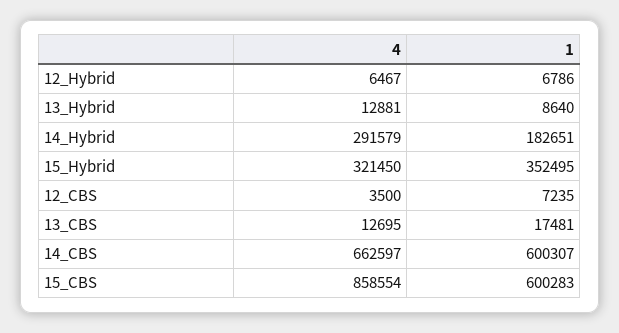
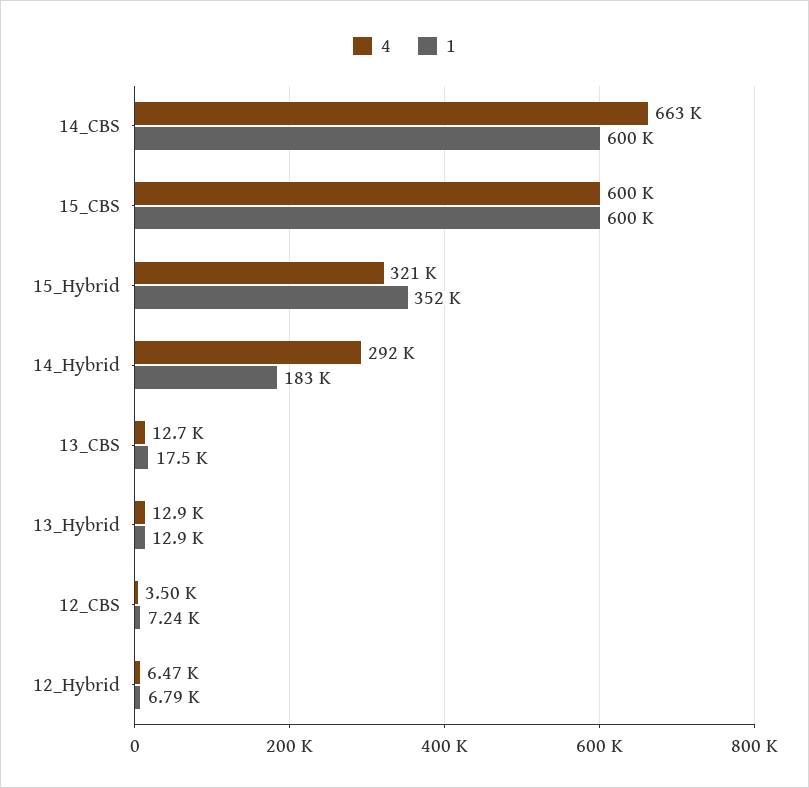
1, 13_Hybrid: 8640 -> 12900
4, 15_CBS: 858554 -> 600000

